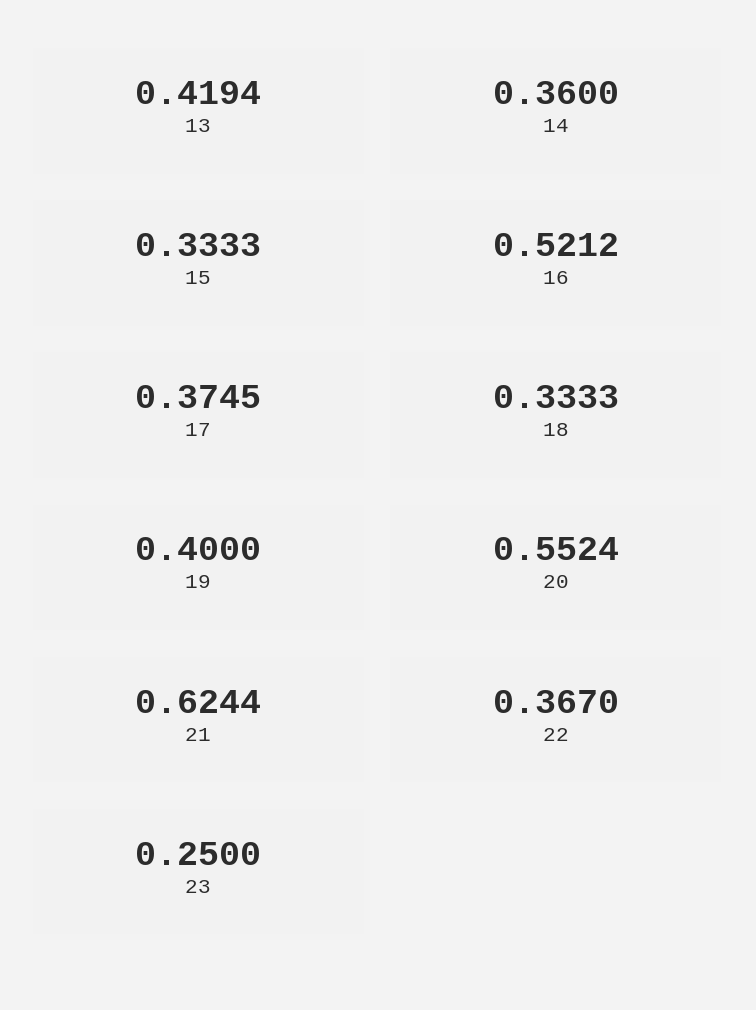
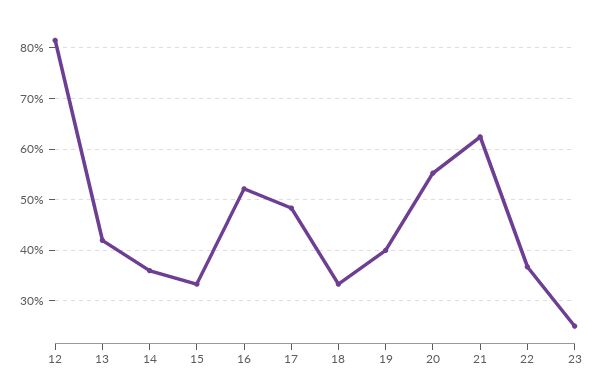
17: 0.3745 -> 0.48
12: none -> 0.82

